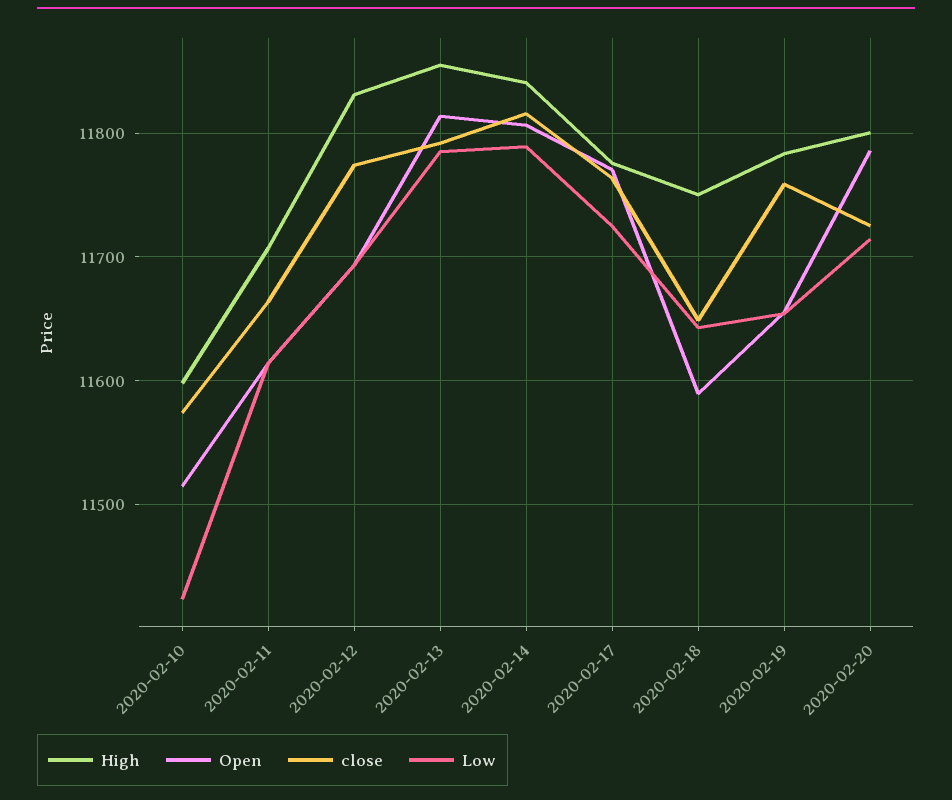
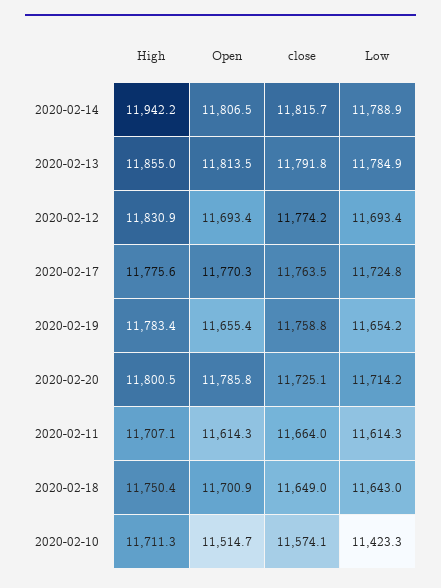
High, 2020-02-10: 11600 -> 11711.3
High, 2020-02-14: 11840 -> 11942.2
Open, 2020-02-18: 11590 -> 11700.9

